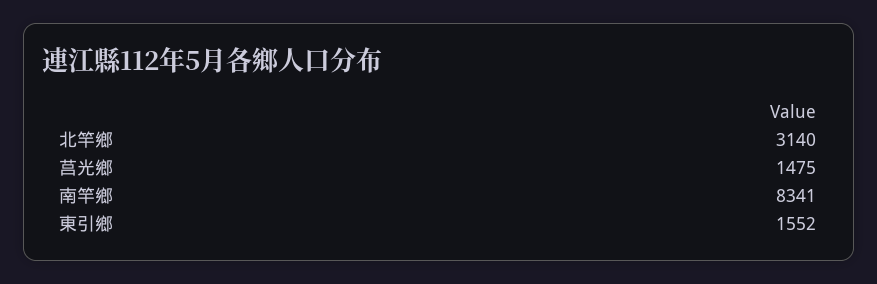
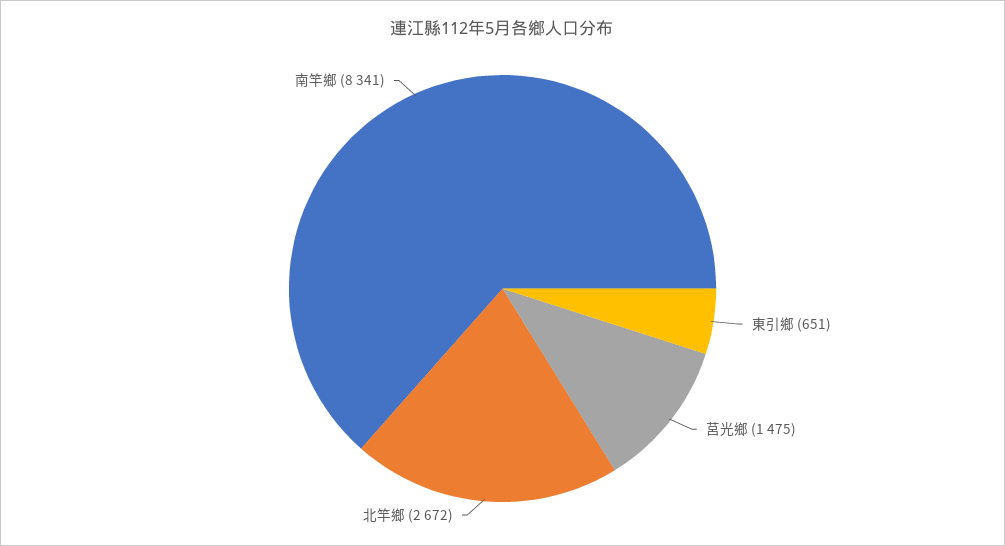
北竿鄉: 3140 -> 2672
東引鄉: 1552 -> 651

